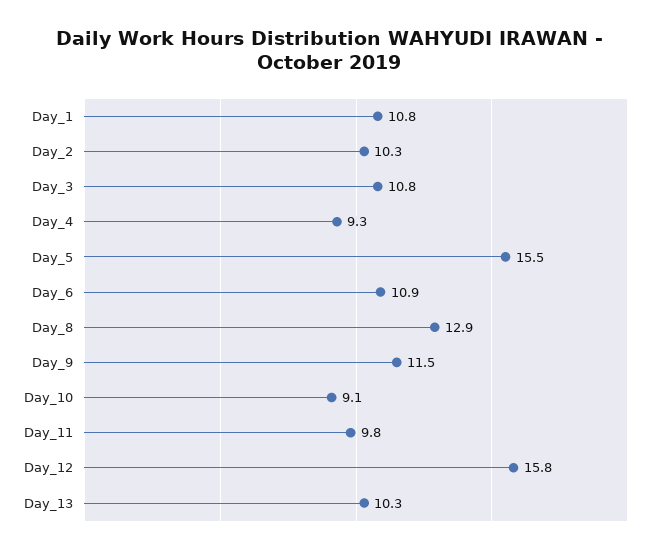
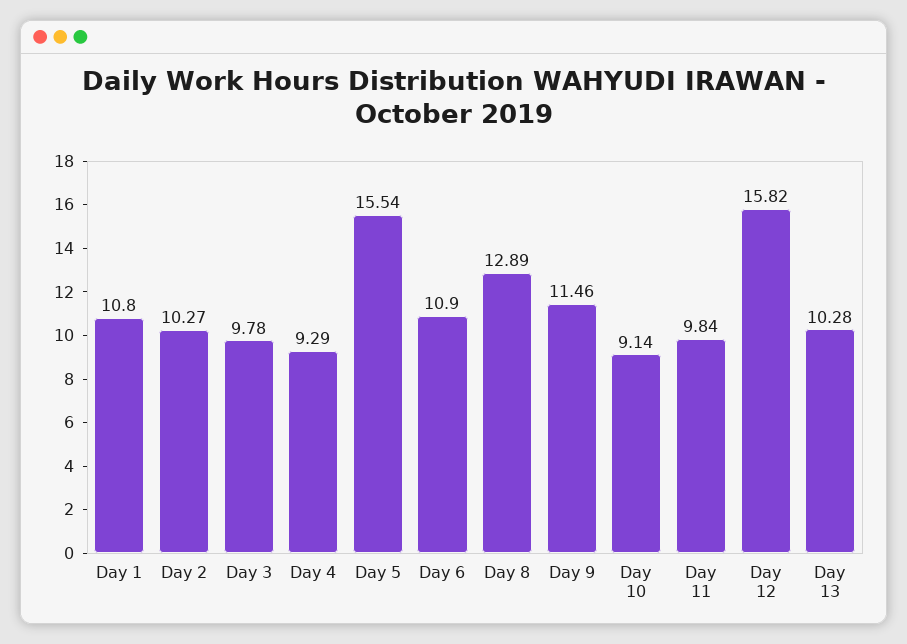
Day_3: 10.8 -> 9.78

